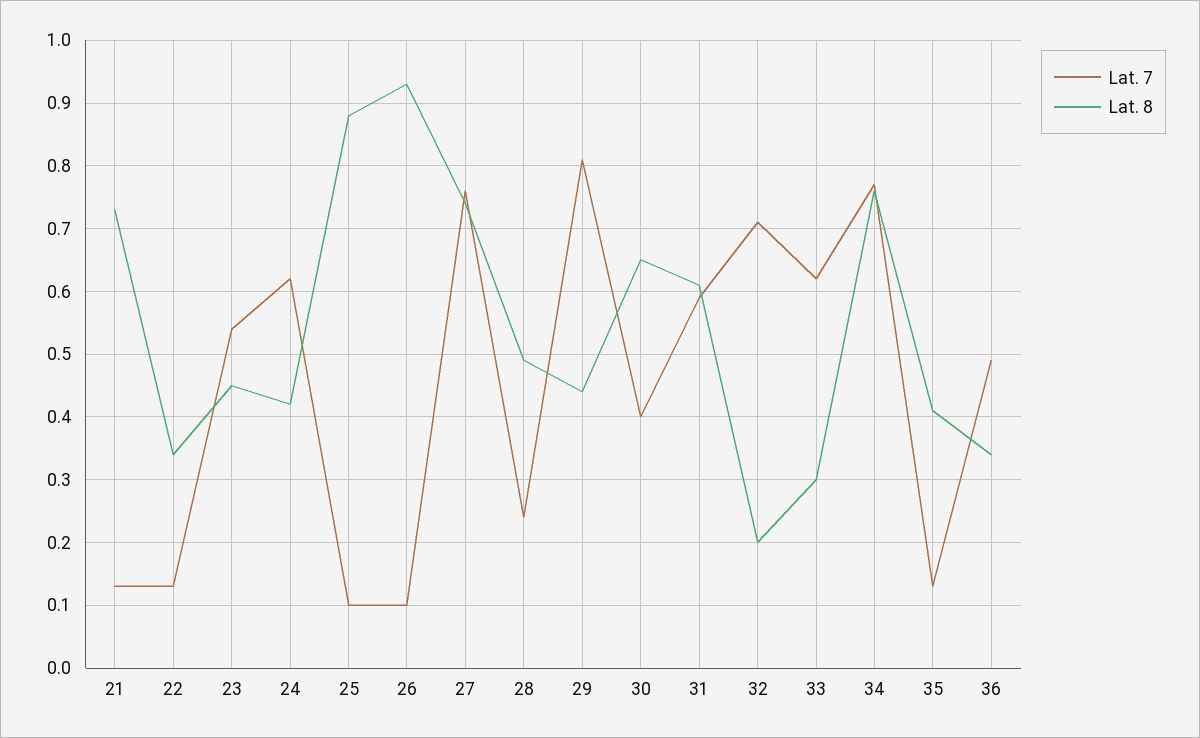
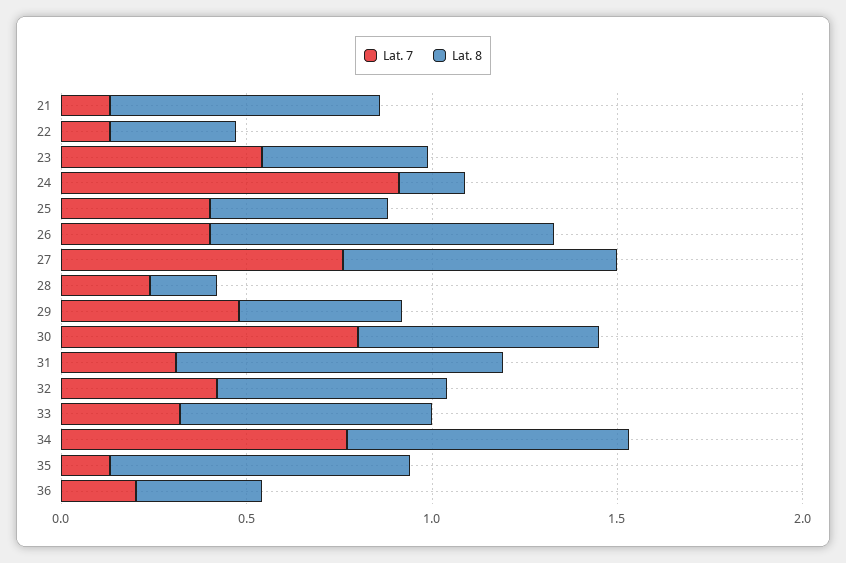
Lat. 7, 24: 0.62 -> 0.9
Lat. 8, 24: 0.42 -> 0.2
Lat. 7, 25: 0.1 -> 0.4
Lat. 8, 25: 0.88 -> 0.5
Lat. 7, 26: 0.1 -> 0.4
Lat. 8, 28: 0.49 -> 0.2
Lat. 7, 29: 0.81 -> 0.5
Lat. 7, 30: 0.4 -> 0.8
Lat. 7, 31: 0.59 -> 0.3
Lat. 8, 31: 0.61 -> 0.9
Lat. 7, 32: 0.71 -> 0.4
Lat. 8, 32: 0.2 -> 0.6
Lat. 7, 33: 0.62 -> 0.3
Lat. 8, 33: 0.3 -> 0.7
Lat. 8, 35: 0.41 -> 0.8
Lat. 7, 36: 0.49 -> 0.2

